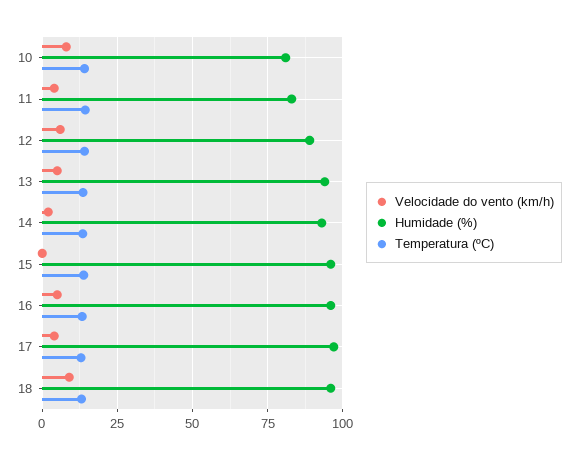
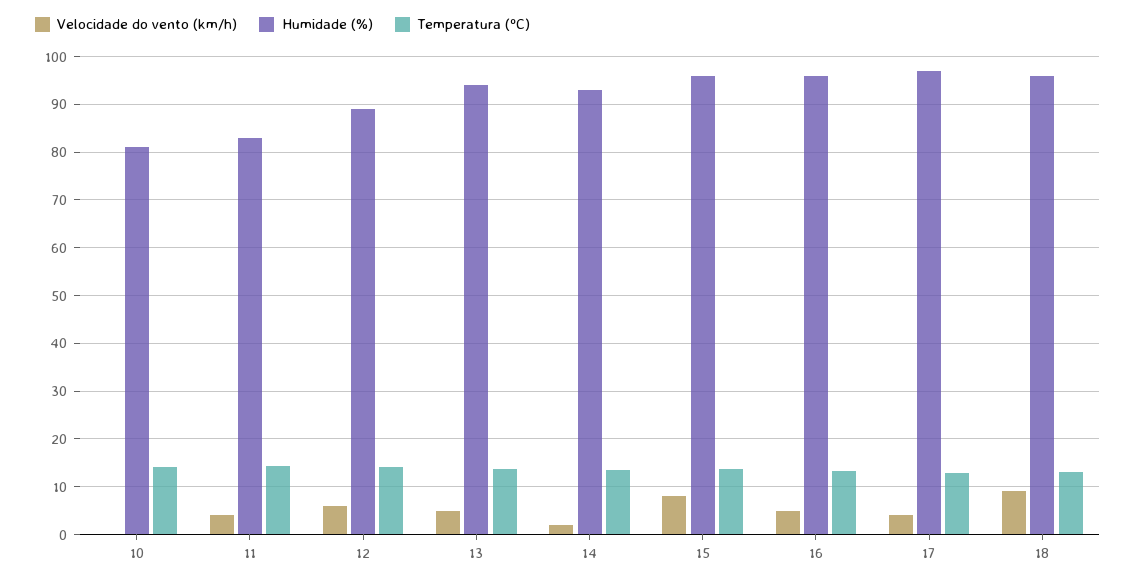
Velocidade do vento (km/h), 10: 7.5 -> 0
Velocidade do vento (km/h), 15: 0 -> 8

